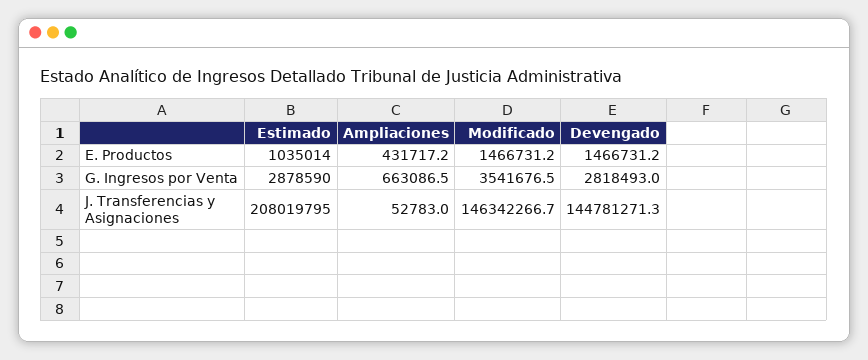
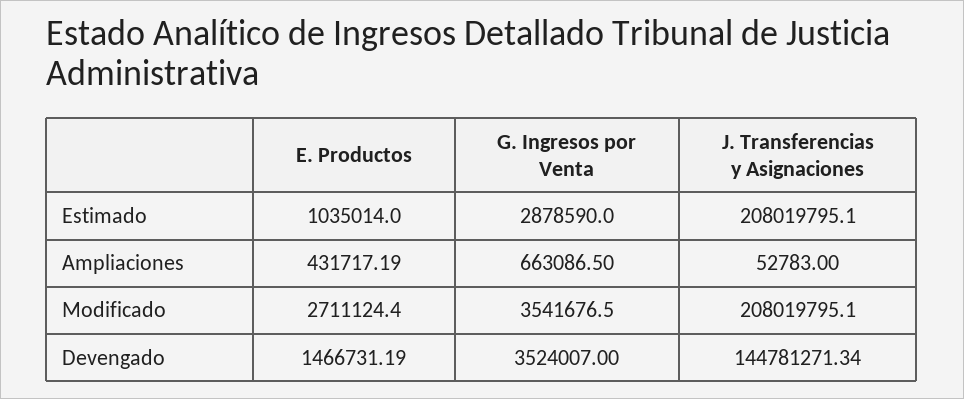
Modificado, E. Productos: 1466731.2 -> 2711124.4
Devengado, G. Ingresos por Venta: 2818493 -> 3524007
Modificado, J. Transferencias y Asignaciones: 146342266.7 -> 208019795.1

